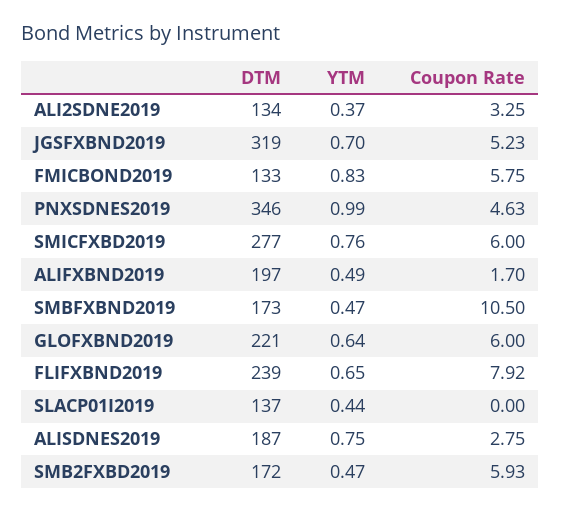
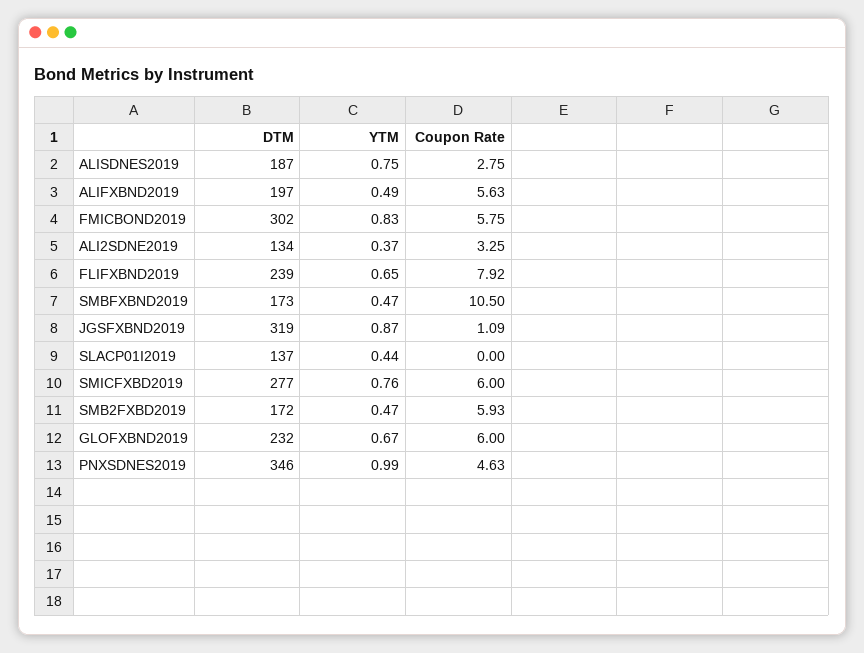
YTM, JGSFXBND2019: 0.7 -> 0.87
Coupon Rate, JGSFXBND2019: 5.23 -> 1.09
DTM, FMICBOND2019: 133 -> 302
Coupon Rate, ALIFXBND2019: 1.7 -> 5.63
DTM, GLOFXBND2019: 221 -> 232
YTM, GLOFXBND2019: 0.64 -> 0.67

